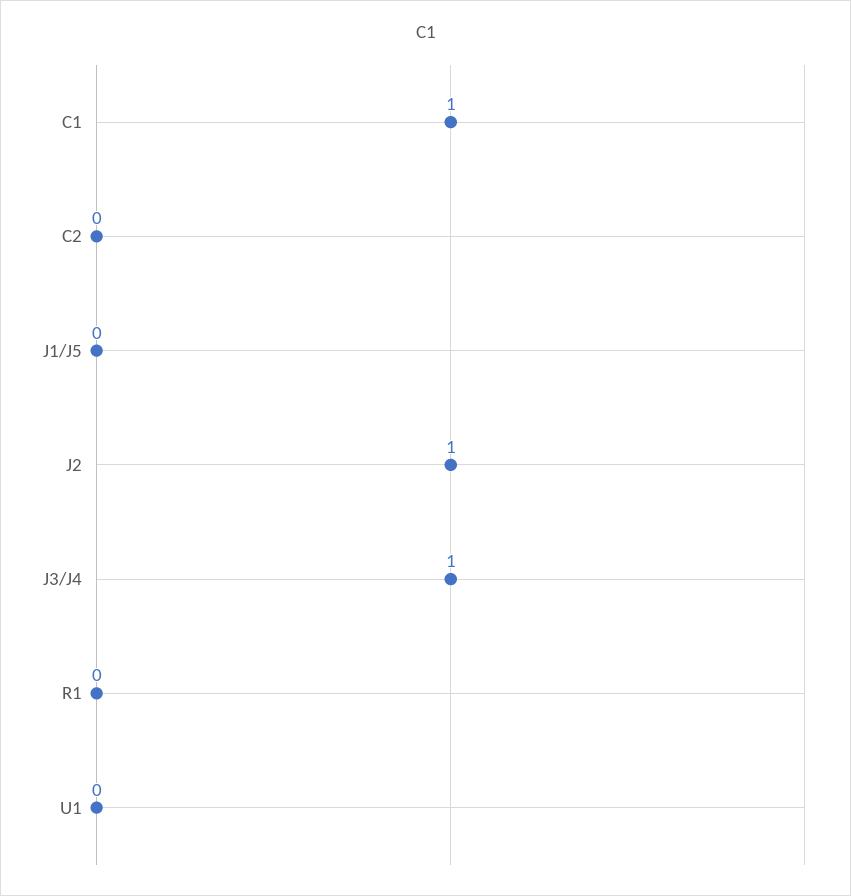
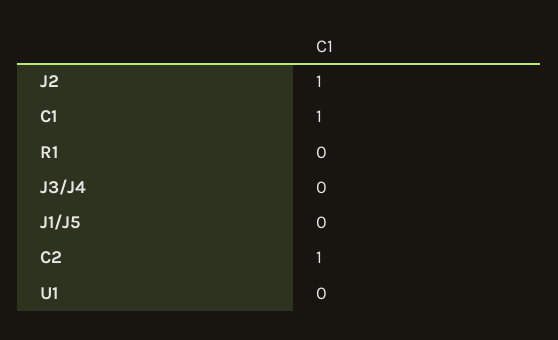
C2: 0 -> 1
J3/J4: 1 -> 0

